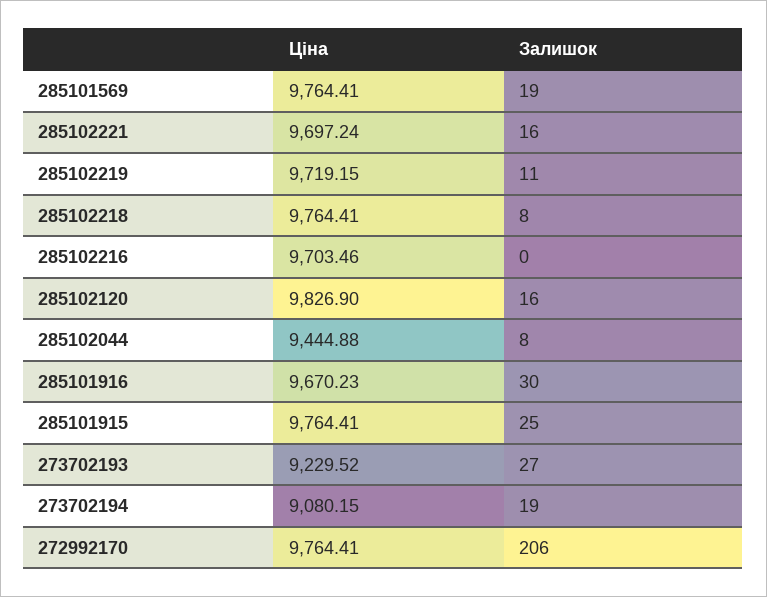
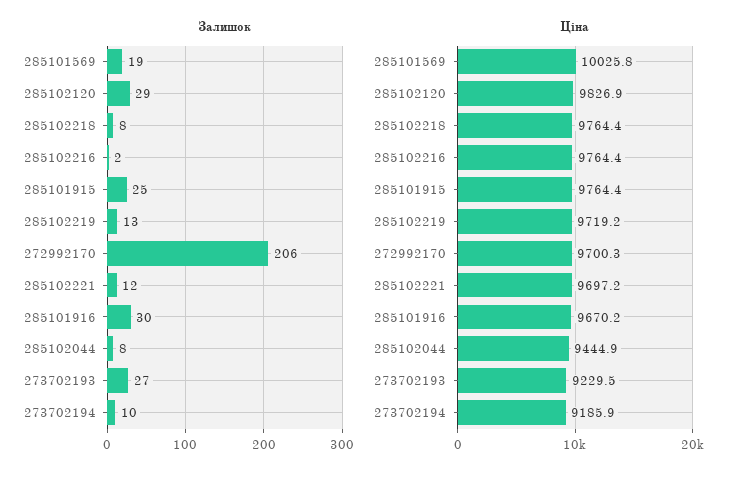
Ціна, 285101569: 9764.41 -> 10025.8
Залишок, 285102221: 16 -> 12
Залишок, 285102219: 11 -> 13
Ціна, 285102216: 9703.46 -> 9764.4
Залишок, 285102216: 0 -> 2
Залишок, 285102120: 16 -> 29
Ціна, 273702194: 9080.15 -> 9185.9
Залишок, 273702194: 19 -> 10
Ціна, 272992170: 9764.41 -> 9700.3

